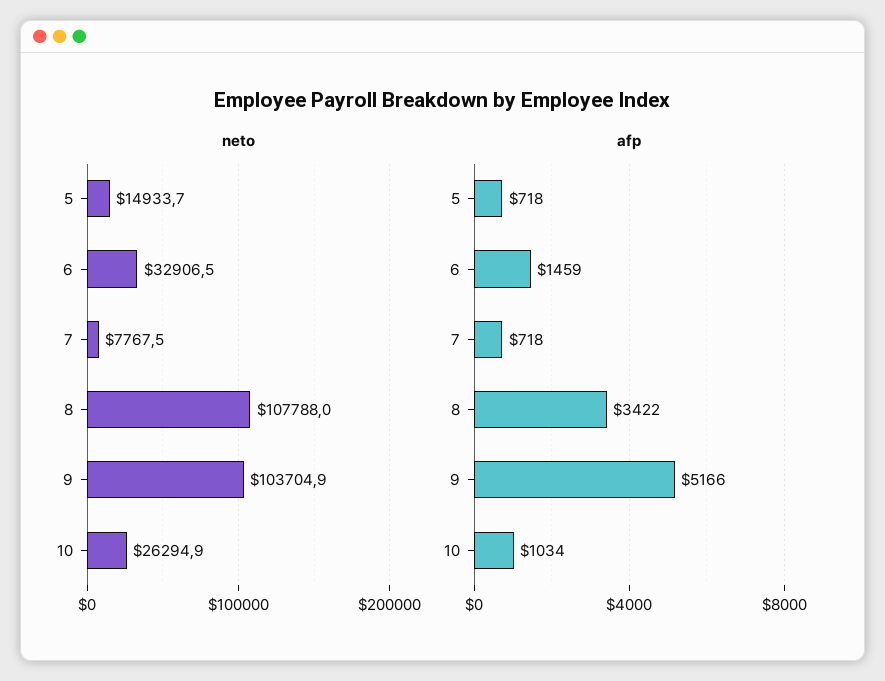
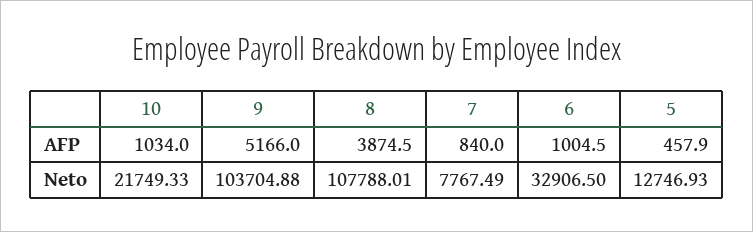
neto, 5: 14933.7 -> 12746.93
neto, 10: 26294.9 -> 21749.33
afp, 5: 718 -> 457.9
afp, 6: 1459 -> 1004.5
afp, 7: 718 -> 840
afp, 8: 3422 -> 3874.5

